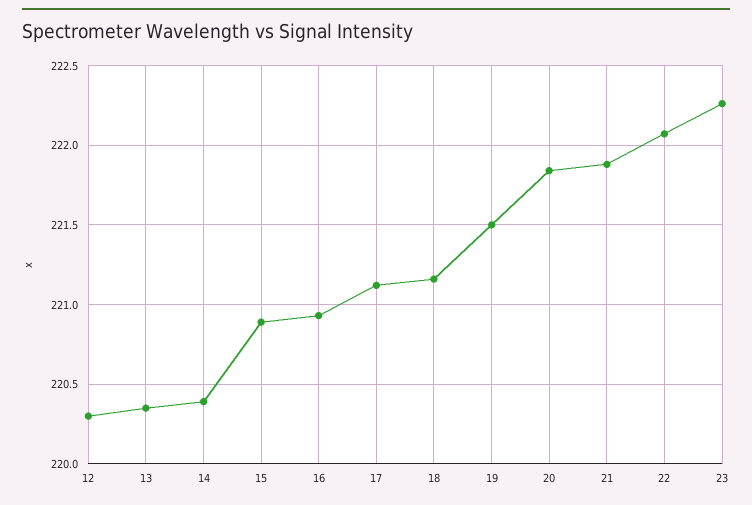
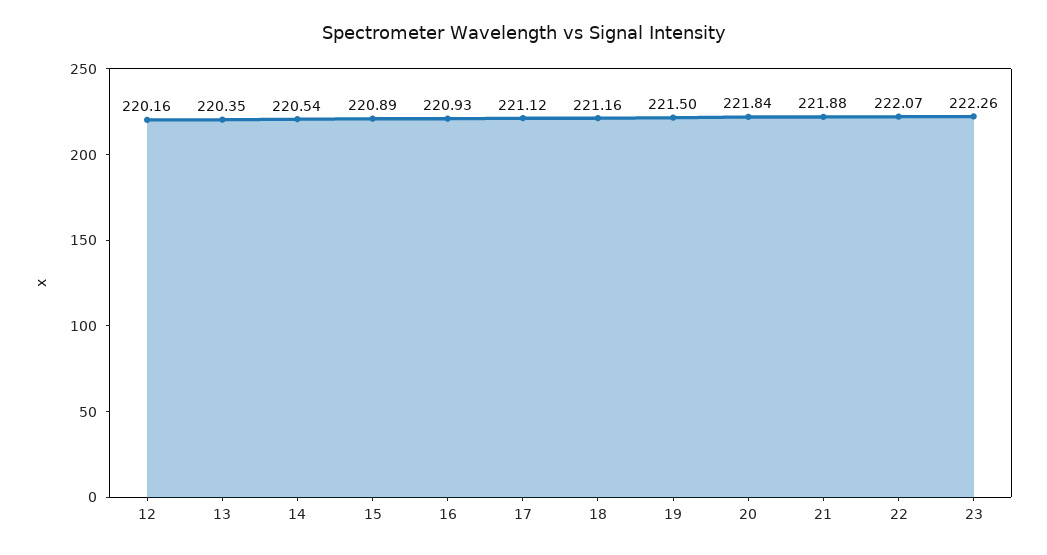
12: 220.3 -> 220.16
14: 220.4 -> 220.54

